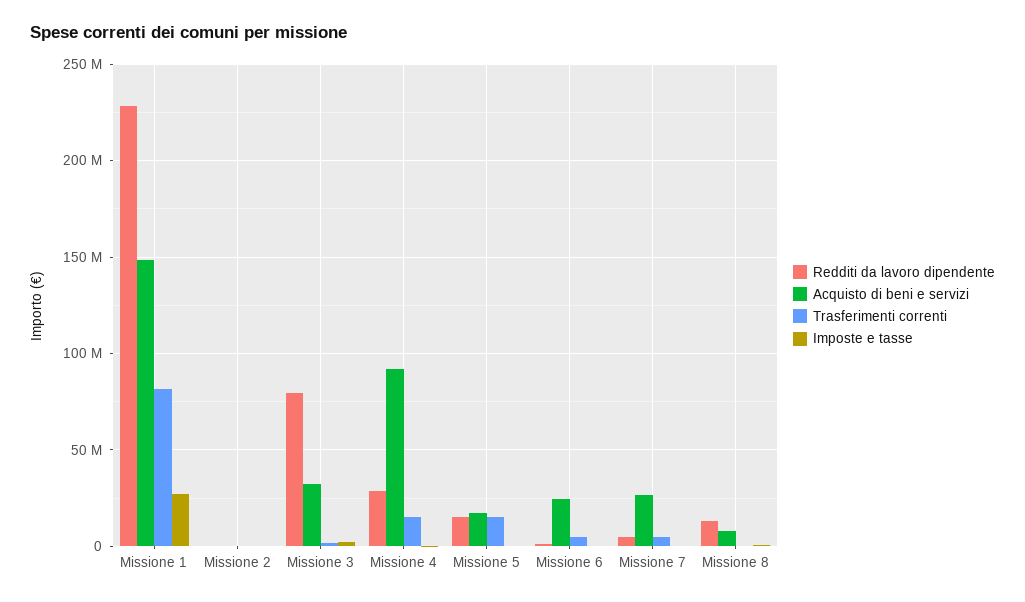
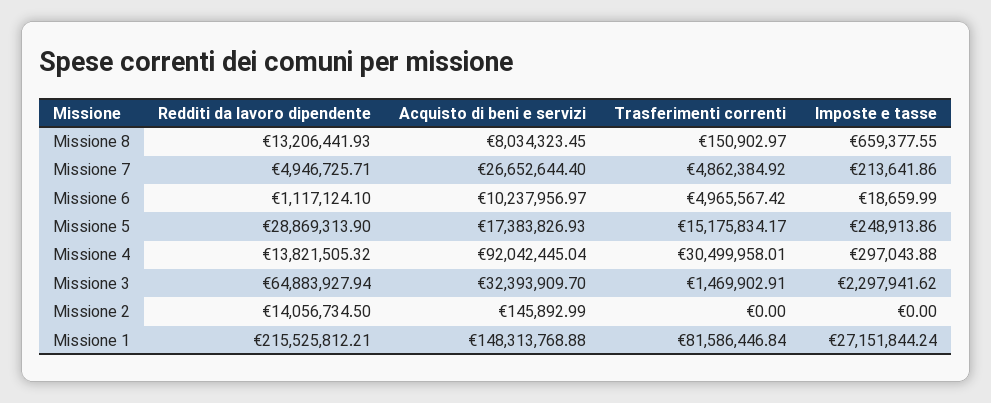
Redditi da lavoro dipendente, Missione 1: 230000000 -> 215525812.21
Redditi da lavoro dipendente, Missione 2: 0 -> 14056734.5
Redditi da lavoro dipendente, Missione 3: 80000000 -> 64883927.94
Redditi da lavoro dipendente, Missione 4: 30000000 -> 13821505.32
Trasferimenti correnti, Missione 4: 15000000 -> 30499958.01
Redditi da lavoro dipendente, Missione 5: 15000000 -> 28869313.9
Acquisto di beni e servizi, Missione 6: 25000000 -> 10237956.97

